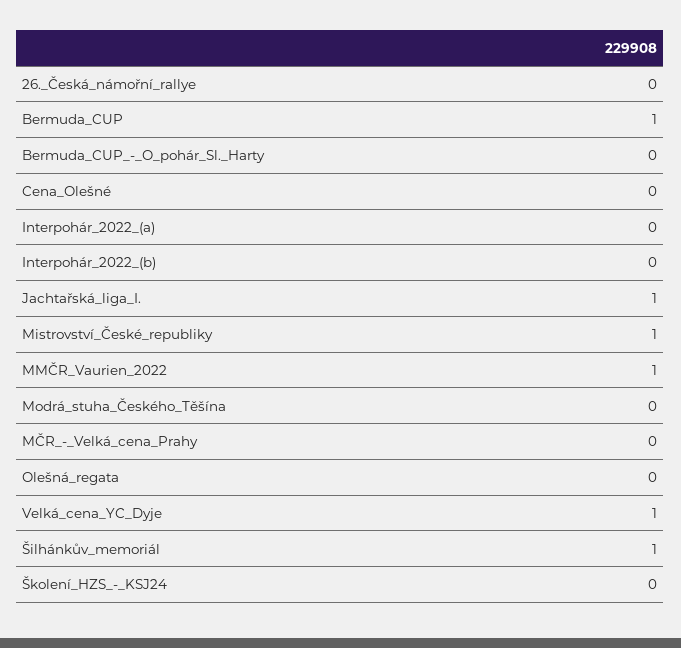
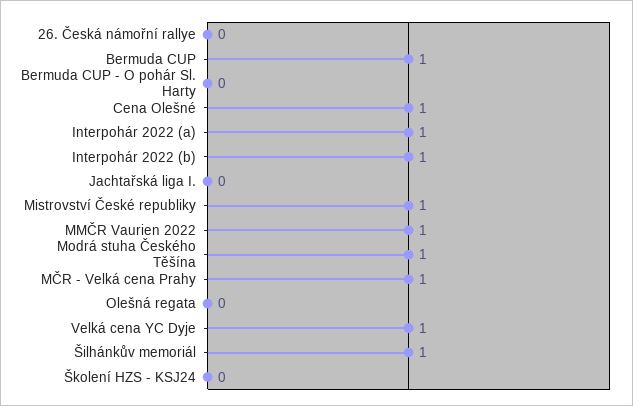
Cena_Olešné: 0 -> 1
Interpohár_2022_(a): 0 -> 1
Interpohár_2022_(b): 0 -> 1
Jachtařská_liga_I.: 1 -> 0
Modrá_stuha_Českého_Těšína: 0 -> 1
MČR_-_Velká_cena_Prahy: 0 -> 1

